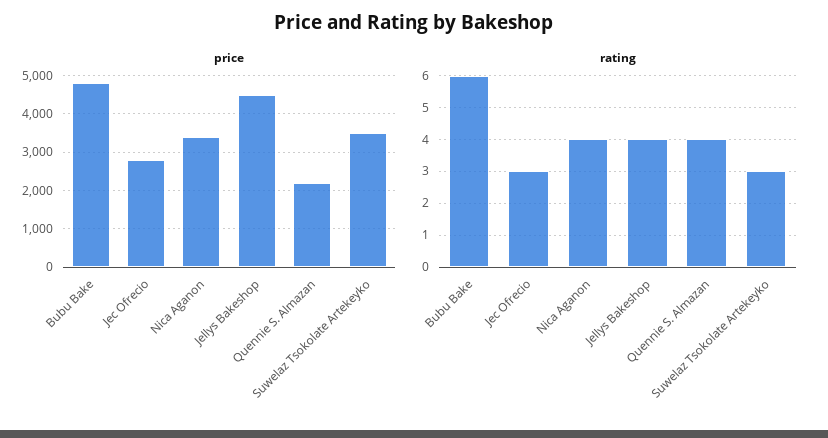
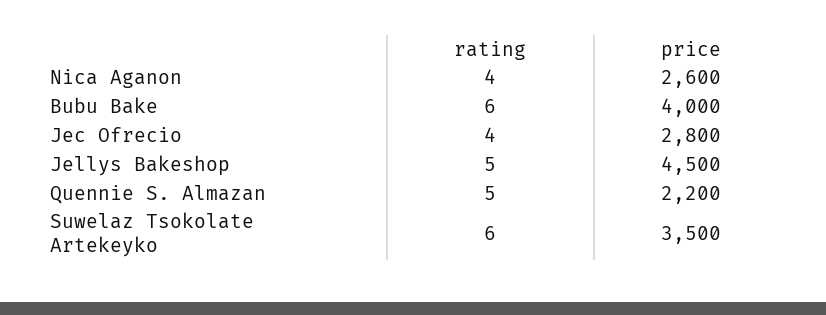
price, Bubu Bake: 4800 -> 4000
price, Nica Aganon: 3400 -> 2600
rating, Jec Ofrecio: 3 -> 4
rating, Jellys Bakeshop: 4 -> 5
rating, Quennie S. Almazan: 4 -> 5
rating, Suwelaz Tsokolate Artekeyko: 3 -> 6

